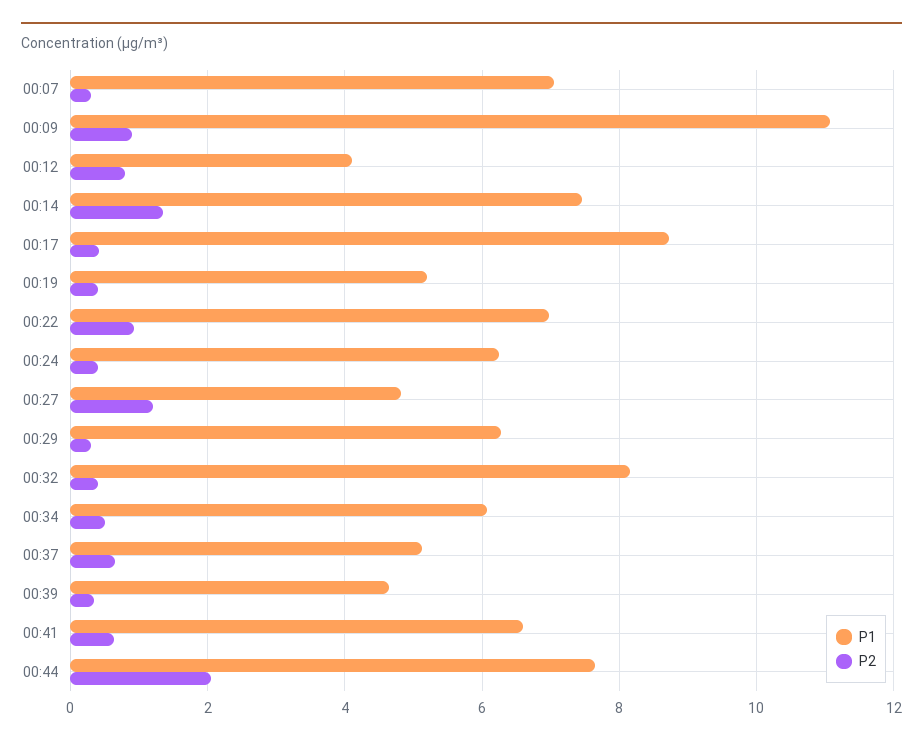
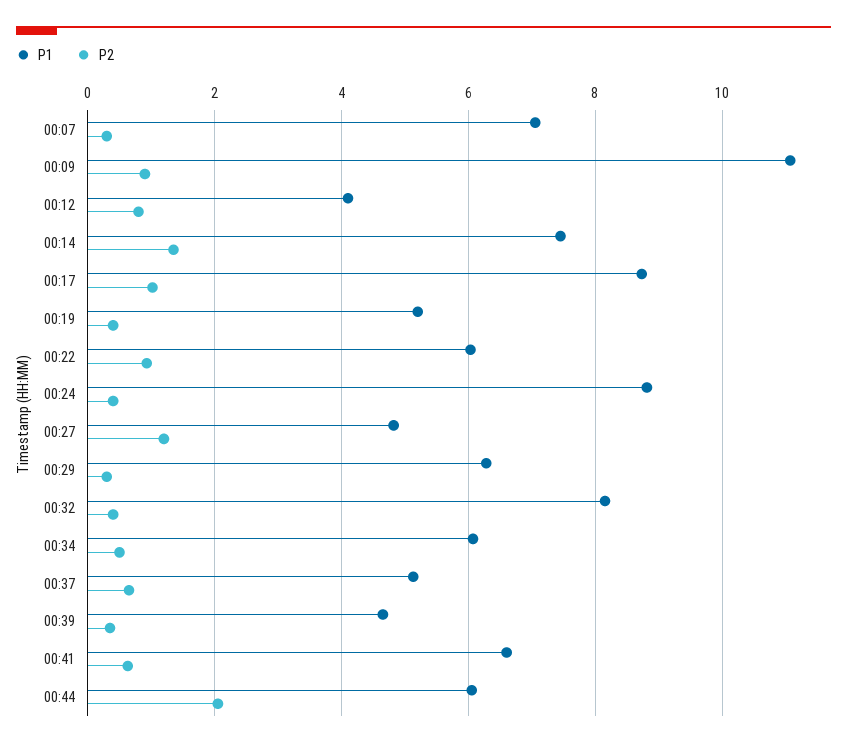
P2, 00:17: 0.4 -> 1
P1, 00:22: 7 -> 6
P1, 00:24: 6.2 -> 8.8
P1, 00:44: 7.6 -> 6

